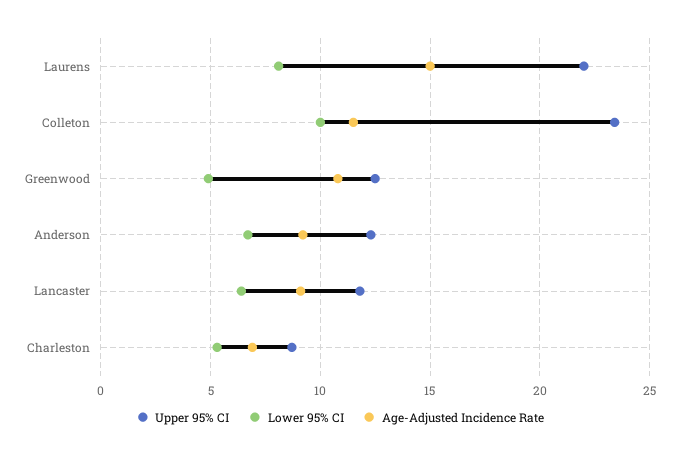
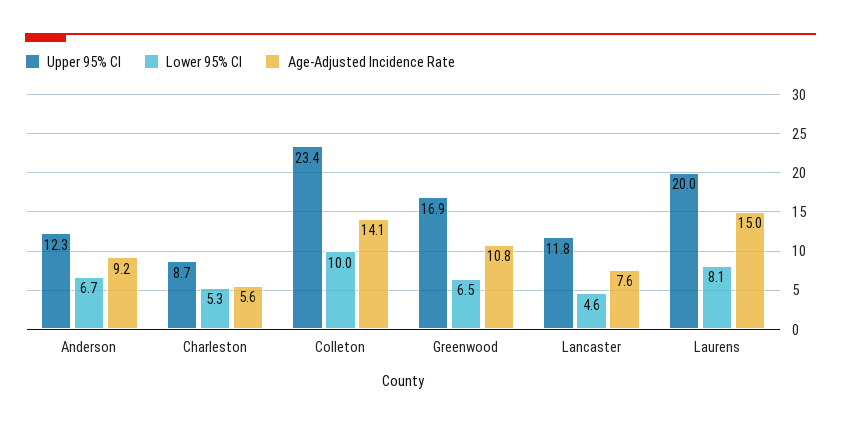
Upper 95% CI, Laurens: 22 -> 20
Age-Adjusted Incidence Rate, Colleton: 11.5 -> 14.1
Upper 95% CI, Greenwood: 12.5 -> 16.9
Lower 95% CI, Greenwood: 5 -> 6.5
Lower 95% CI, Lancaster: 6.5 -> 4.6
Age-Adjusted Incidence Rate, Lancaster: 9 -> 7.6
Age-Adjusted Incidence Rate, Charleston: 7 -> 5.6

